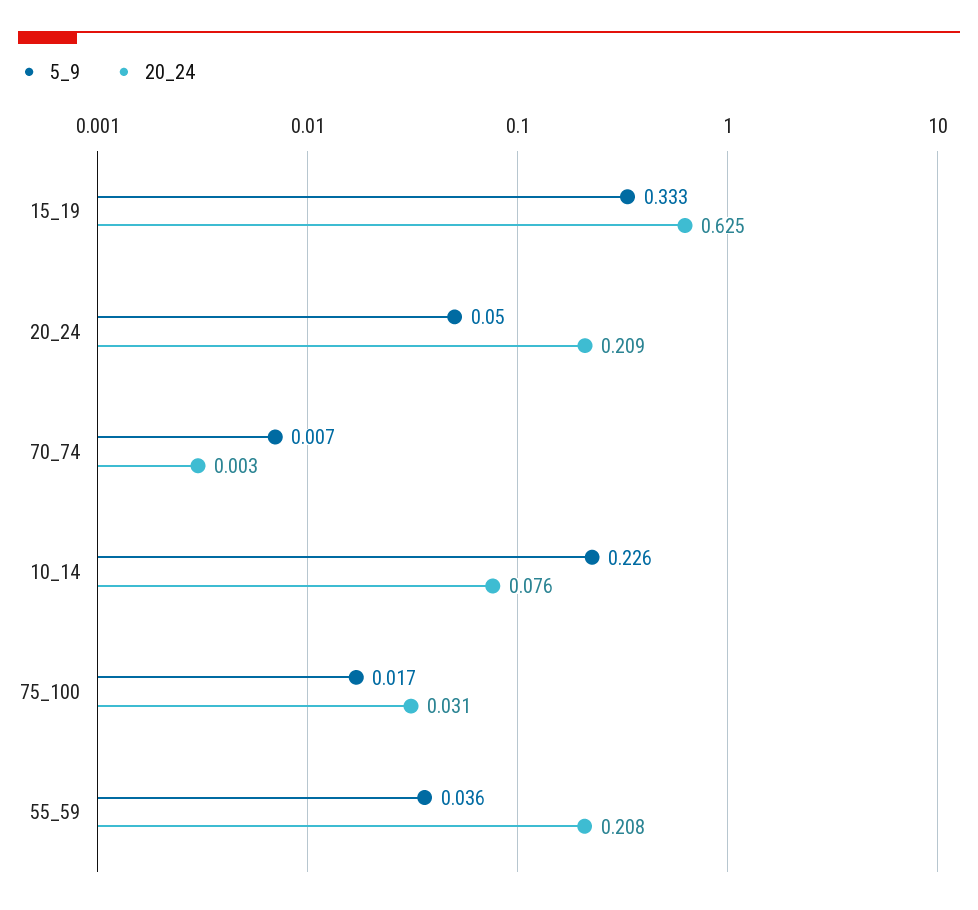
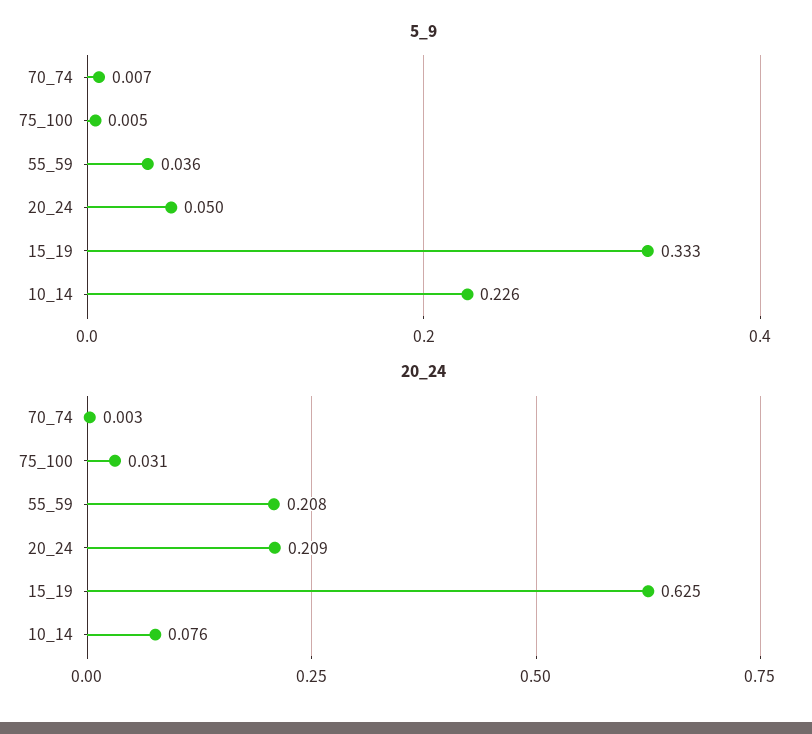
5_9, 75_100: 0.017 -> 0.005

